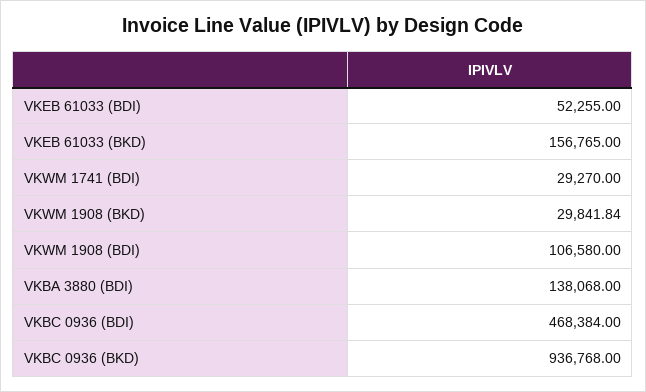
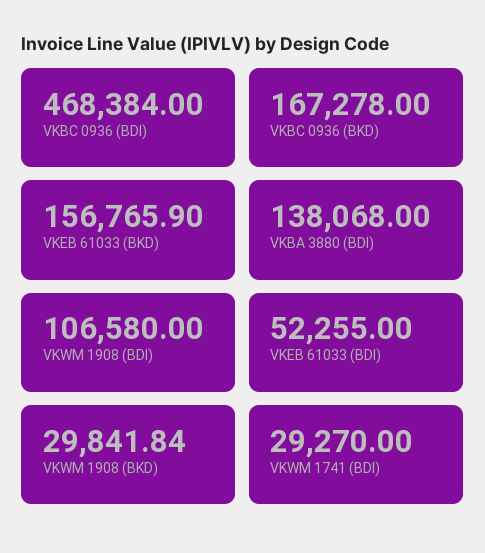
VKEB 61033 (BKD): 156765 -> 156765.9
VKBC 0936 (BKD): 936768 -> 167278

